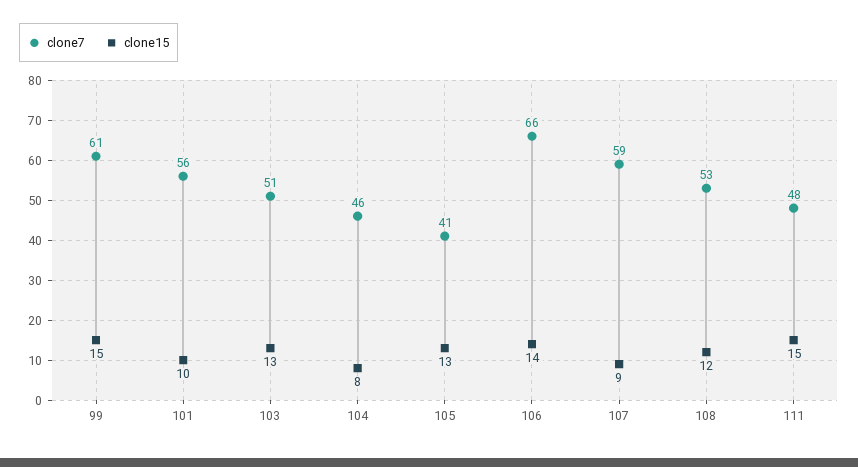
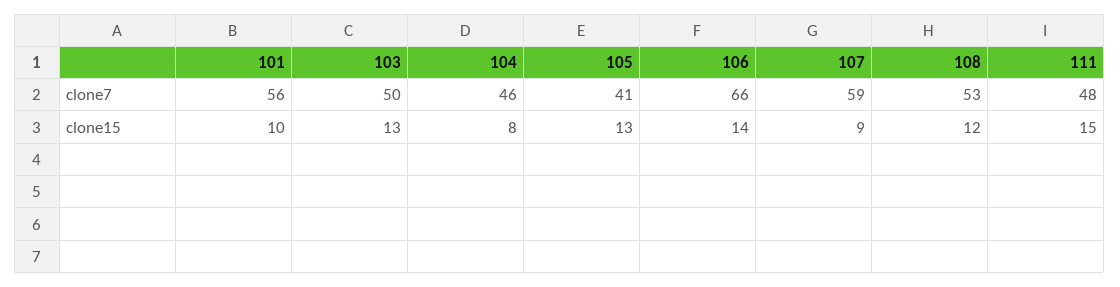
clone7, 99: 61 -> none
clone15, 99: 15 -> none
clone7, 103: 51 -> 50

